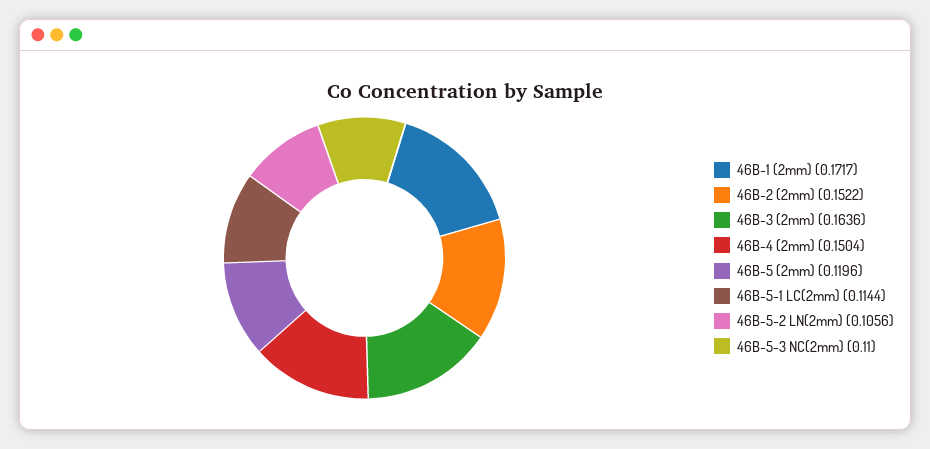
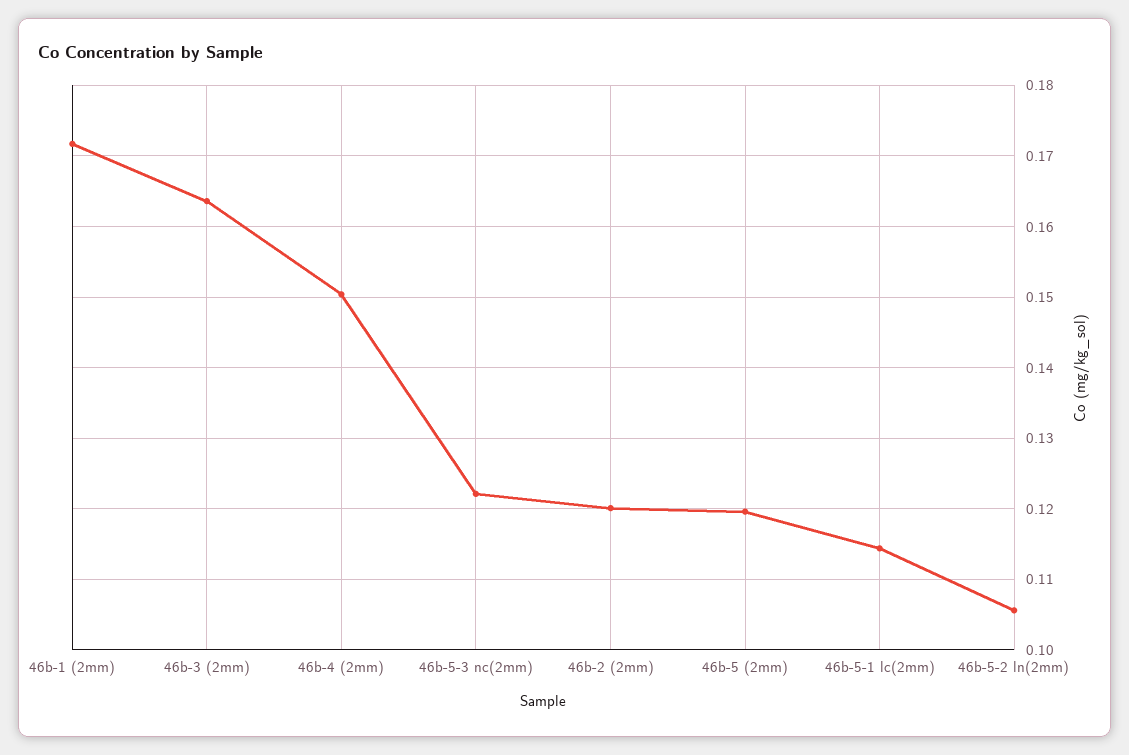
46B-2 (2mm): 0.1522 -> 0.12
46B-5-3 NC(2mm): 0.11 -> 0.122

